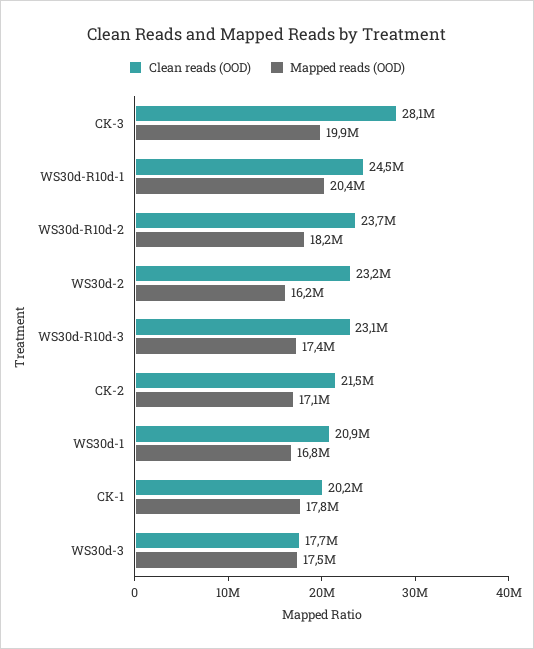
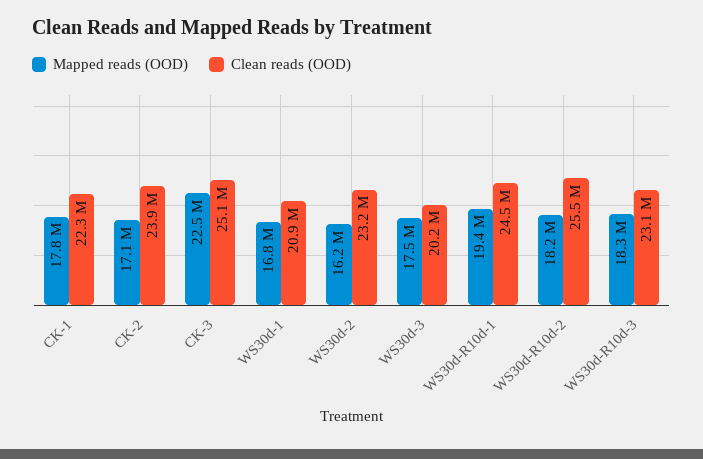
Clean reads (OOD), CK-3: 28100000 -> 25100000
Mapped reads (OOD), CK-3: 19900000 -> 22500000
Mapped reads (OOD), WS30d-R10d-1: 20400000 -> 19400000
Clean reads (OOD), WS30d-R10d-2: 23700000 -> 25500000
Mapped reads (OOD), WS30d-R10d-3: 17400000 -> 18300000
Clean reads (OOD), CK-2: 21500000 -> 23900000
Clean reads (OOD), CK-1: 20200000 -> 22300000
Clean reads (OOD), WS30d-3: 17700000 -> 20200000

